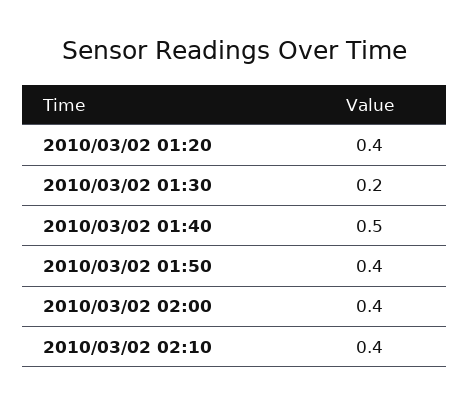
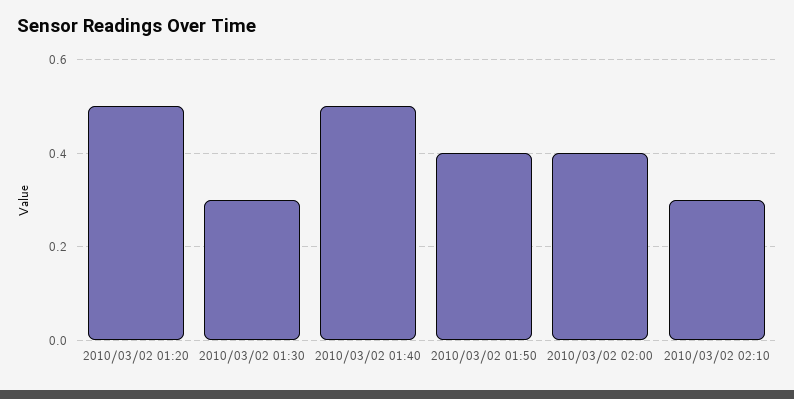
2010/03/02 01:20: 0.4 -> 0.5
2010/03/02 01:30: 0.2 -> 0.3
2010/03/02 02:10: 0.4 -> 0.3

